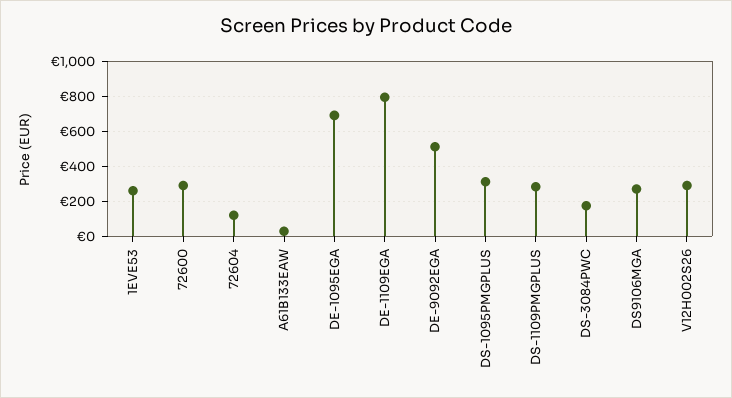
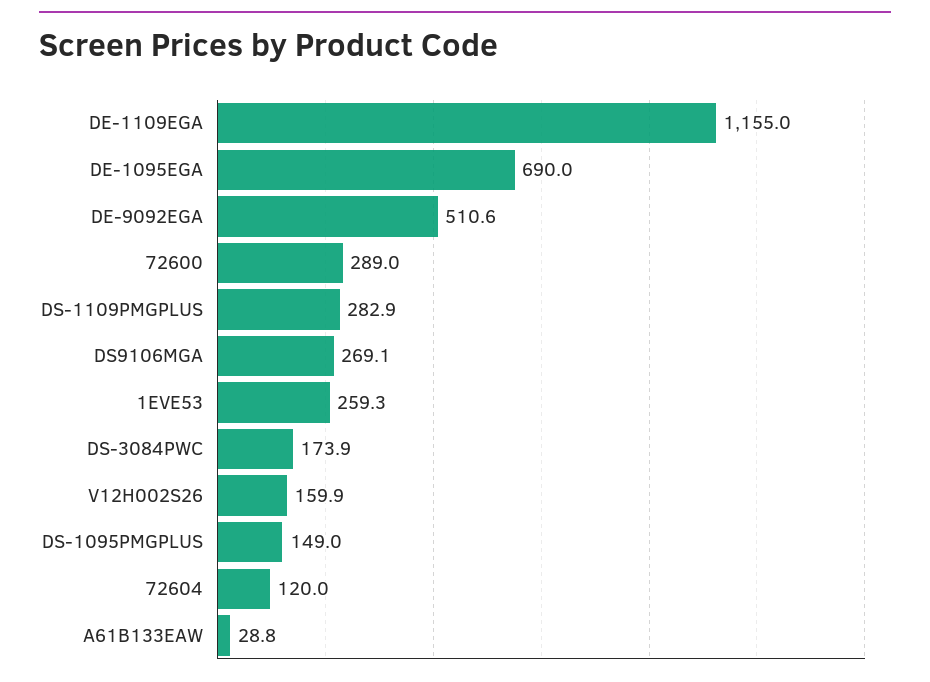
DE-1109EGA: 800 -> 1155
DS-1095PMGPLUS: 300 -> 149
V12H002S26: 300 -> 159.9

